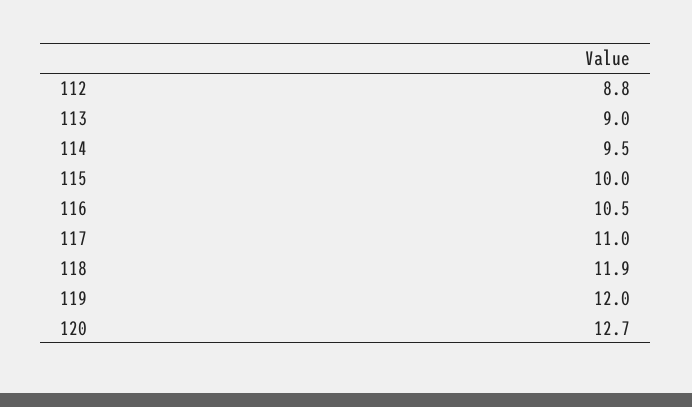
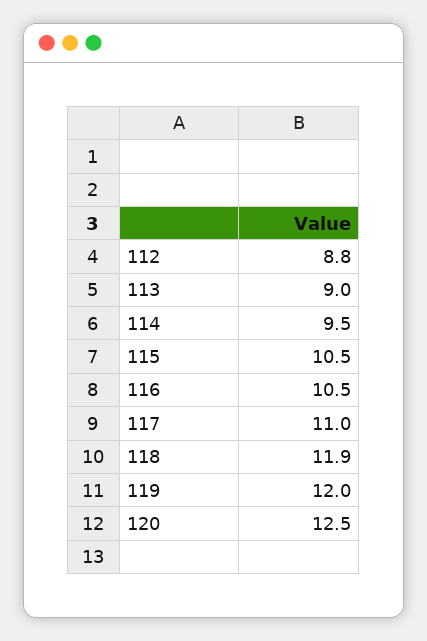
115: 10 -> 10.5
120: 12.7 -> 12.5

